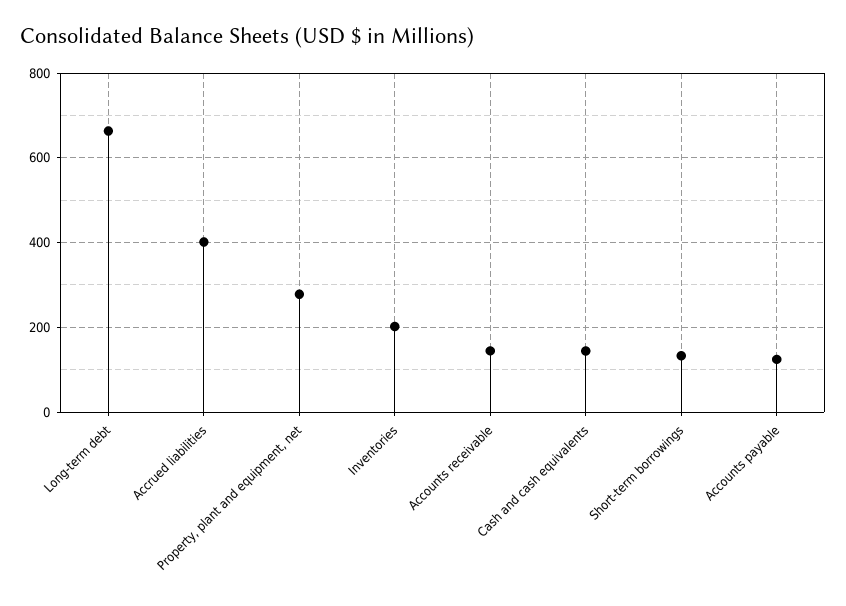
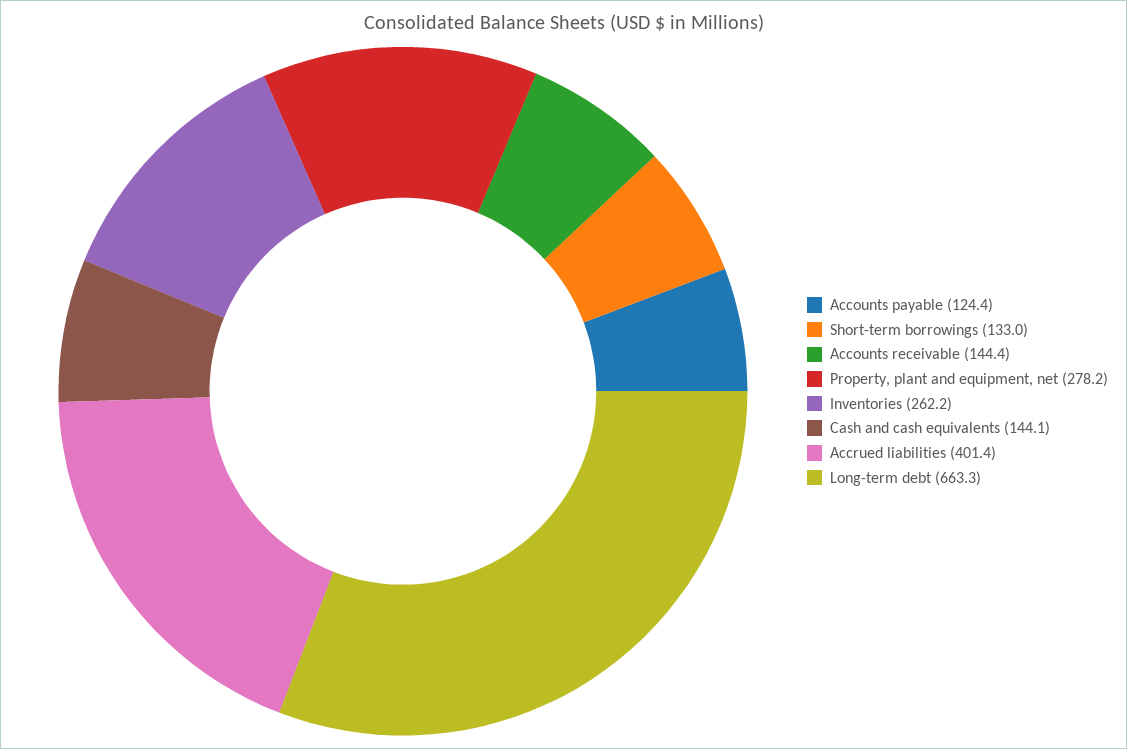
Inventories: 200 -> 262.2

